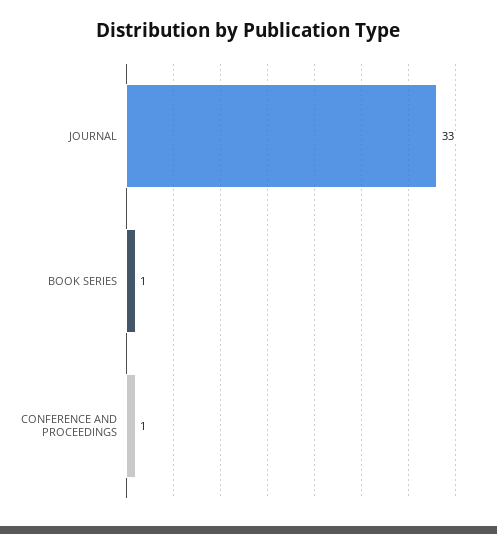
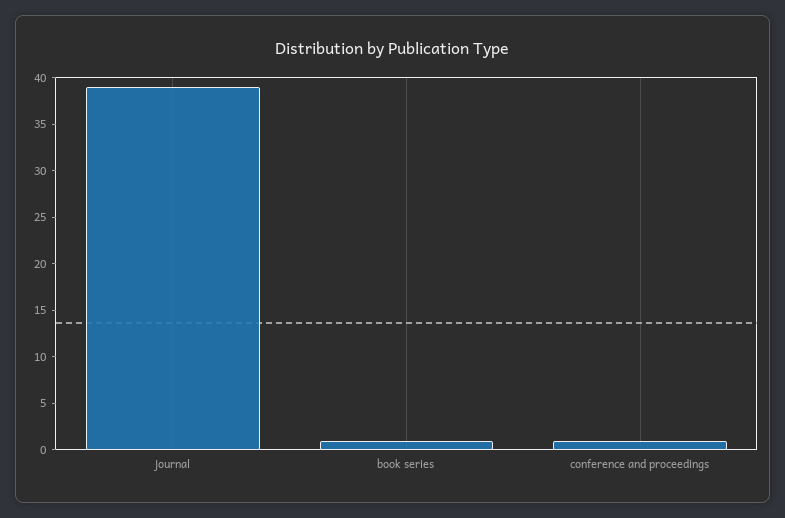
JOURNAL: 33 -> 39

